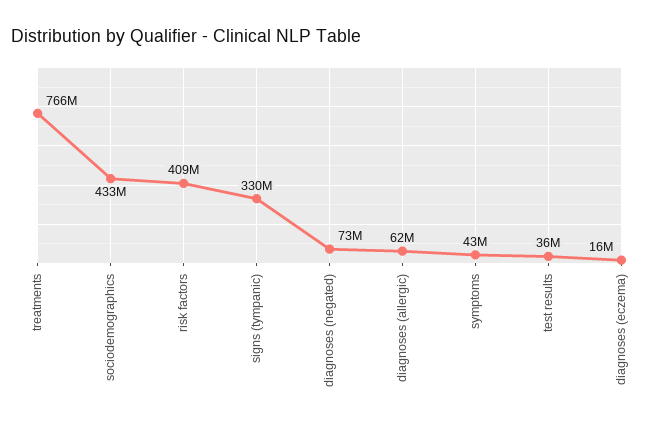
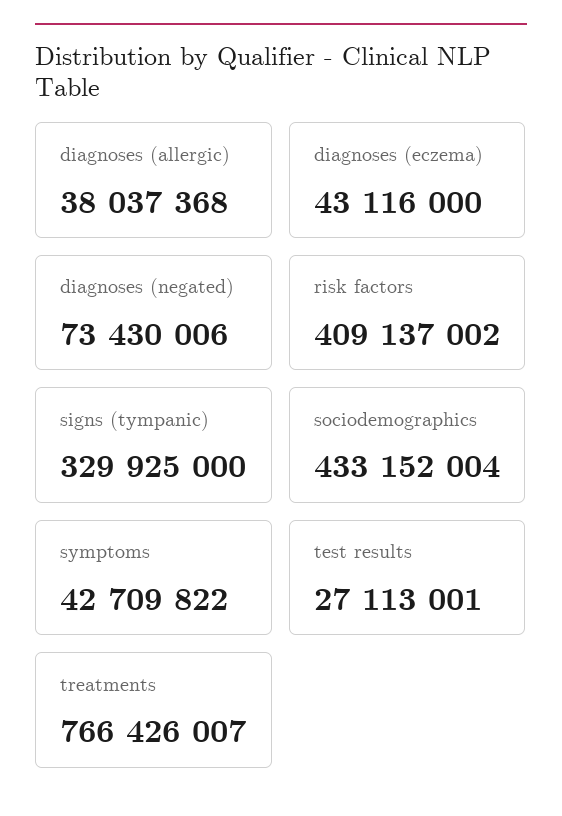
diagnoses (allergic): 62000000 -> 38037368
test results: 36000000 -> 27113001
diagnoses (eczema): 16000000 -> 43116000

